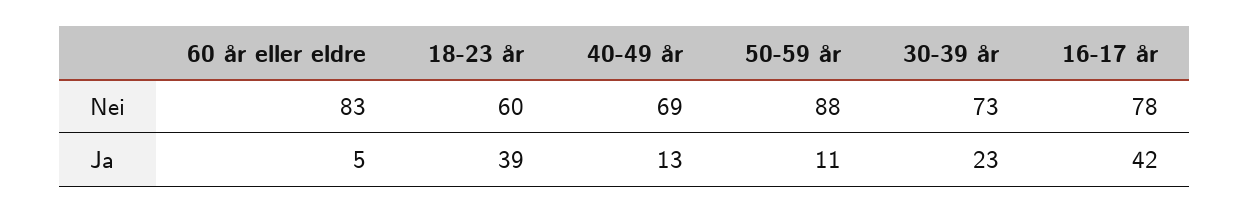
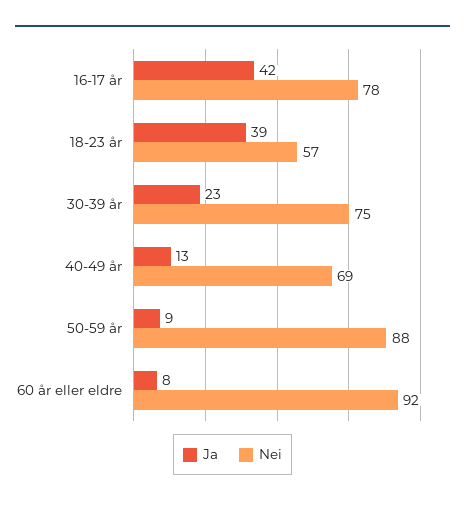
Nei, 60 år eller eldre: 83 -> 92
Nei, 18-23 år: 60 -> 57
Nei, 30-39 år: 73 -> 75
Ja, 60 år eller eldre: 5 -> 8
Ja, 50-59 år: 11 -> 9

